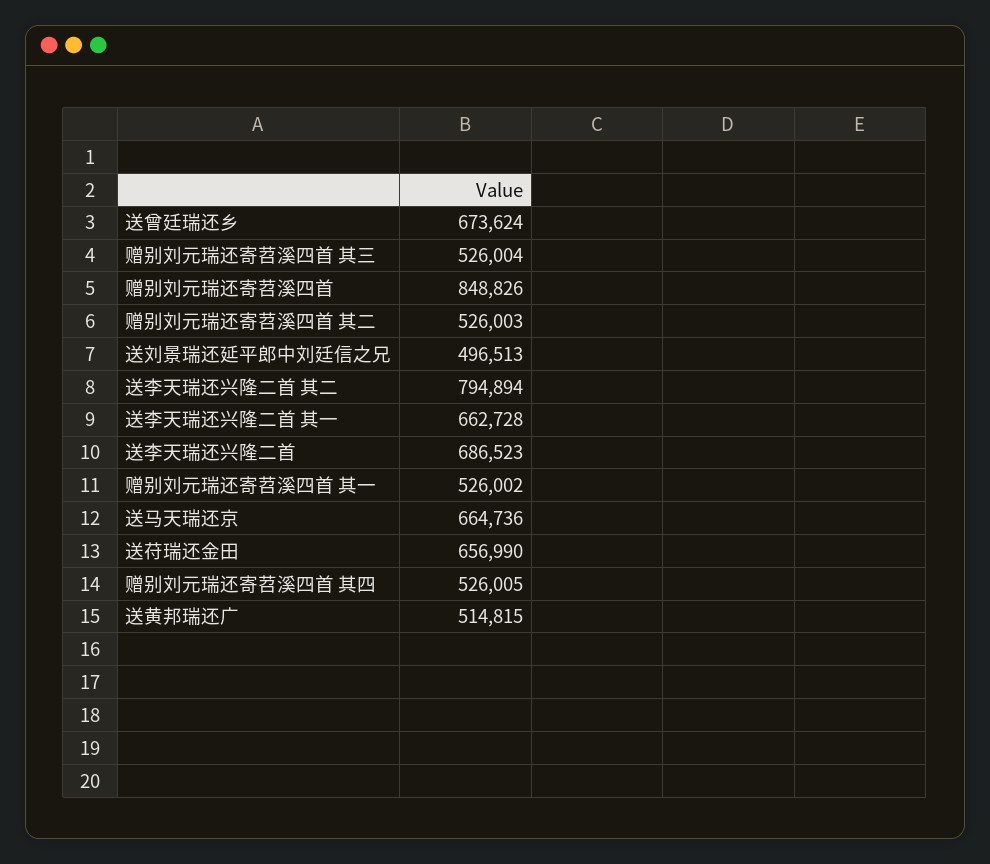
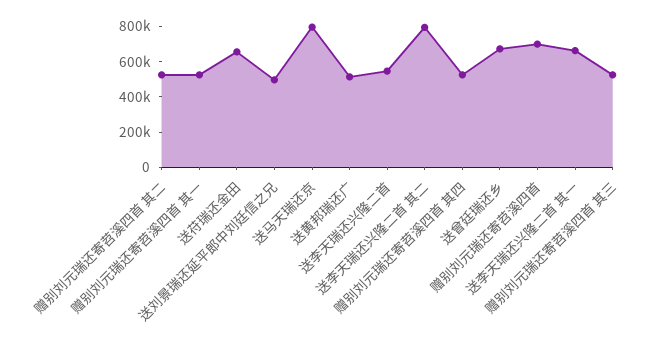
赠别刘元瑞还寄苕溪四首: 848826 -> 700000
送李天瑞还兴隆二首: 686523 -> 550000
送马天瑞还京: 664736 -> 800000

